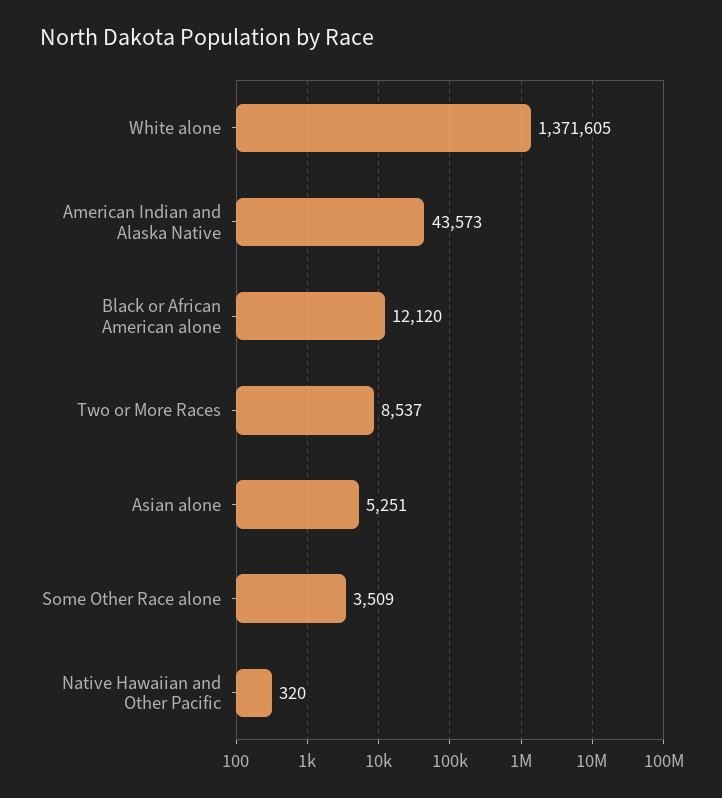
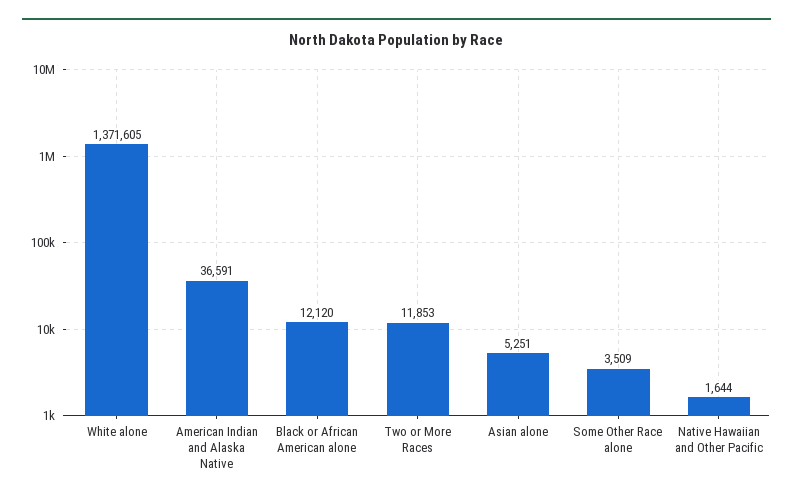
American Indian and Alaska Native: 43573 -> 36591
Two or More Races: 8537 -> 11853
Native Hawaiian and Other Pacific: 320 -> 1644

